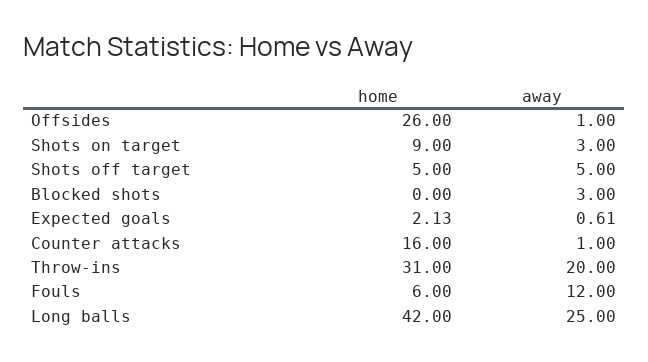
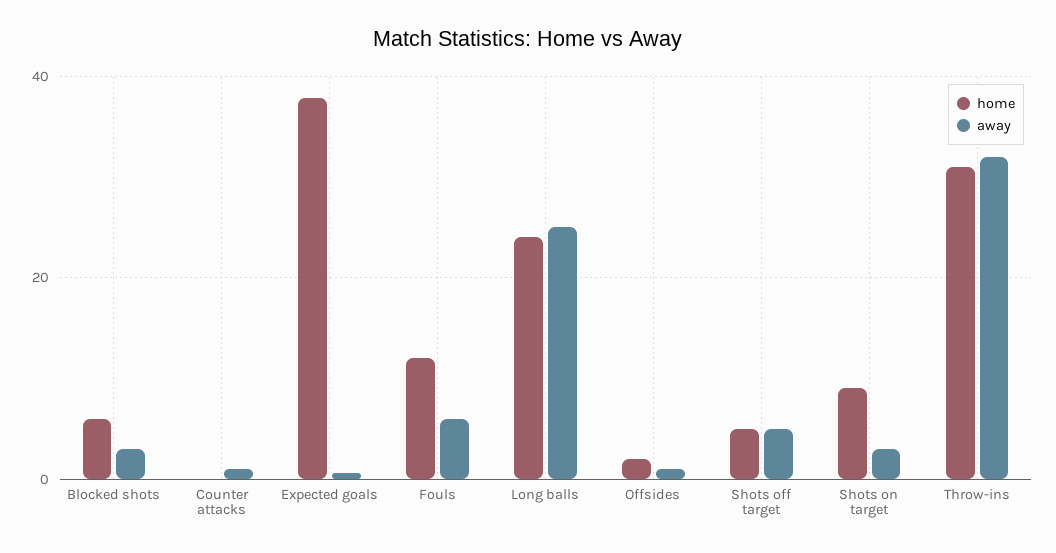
home, Offsides: 26 -> 2
home, Blocked shots: 0 -> 6
home, Expected goals: 2.13 -> 38
home, Counter attacks: 16 -> 0
away, Throw-ins: 20 -> 32
home, Fouls: 6 -> 12
away, Fouls: 12 -> 6
home, Long balls: 42 -> 24

